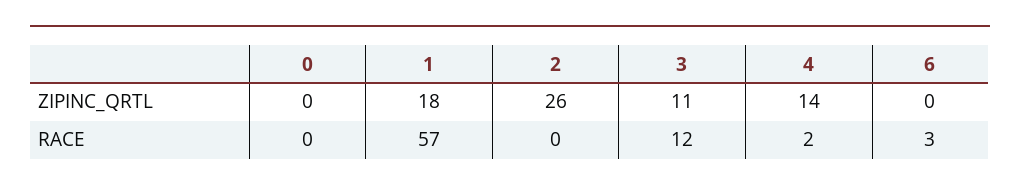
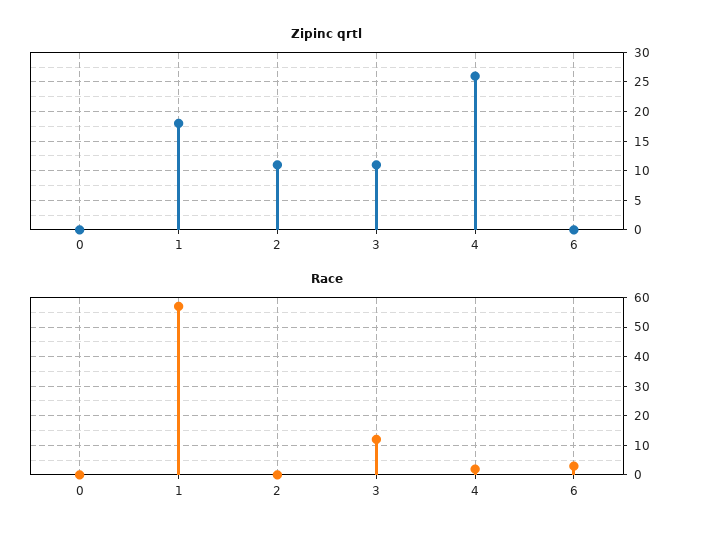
ZIPINC_QRTL, 2: 26 -> 10
ZIPINC_QRTL, 4: 14 -> 25

